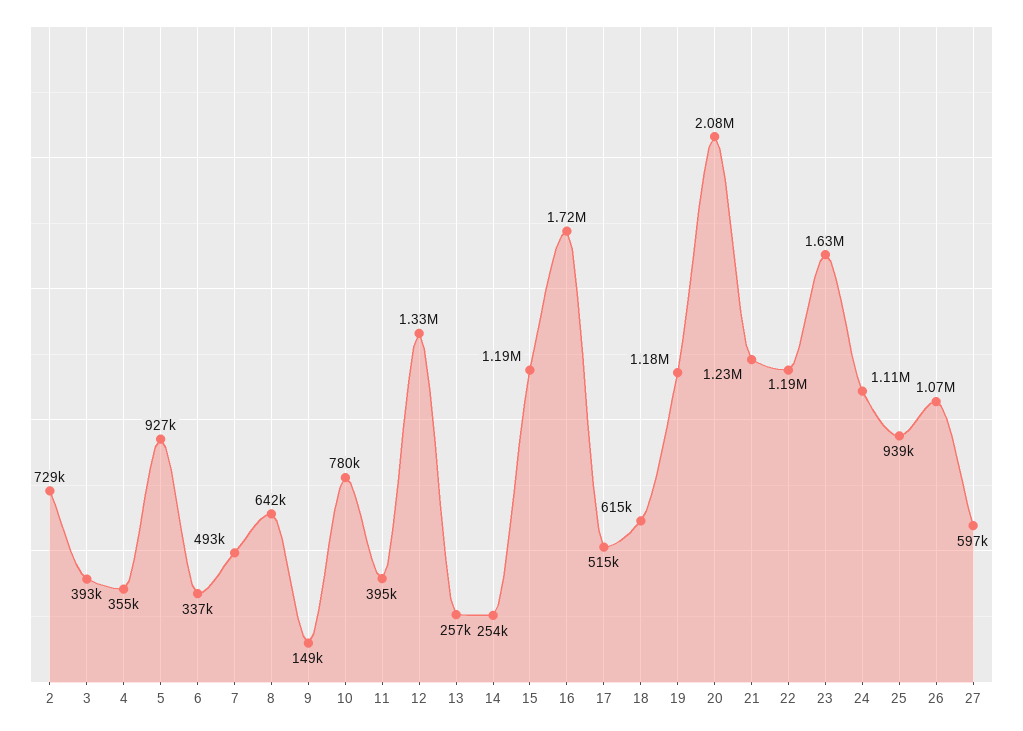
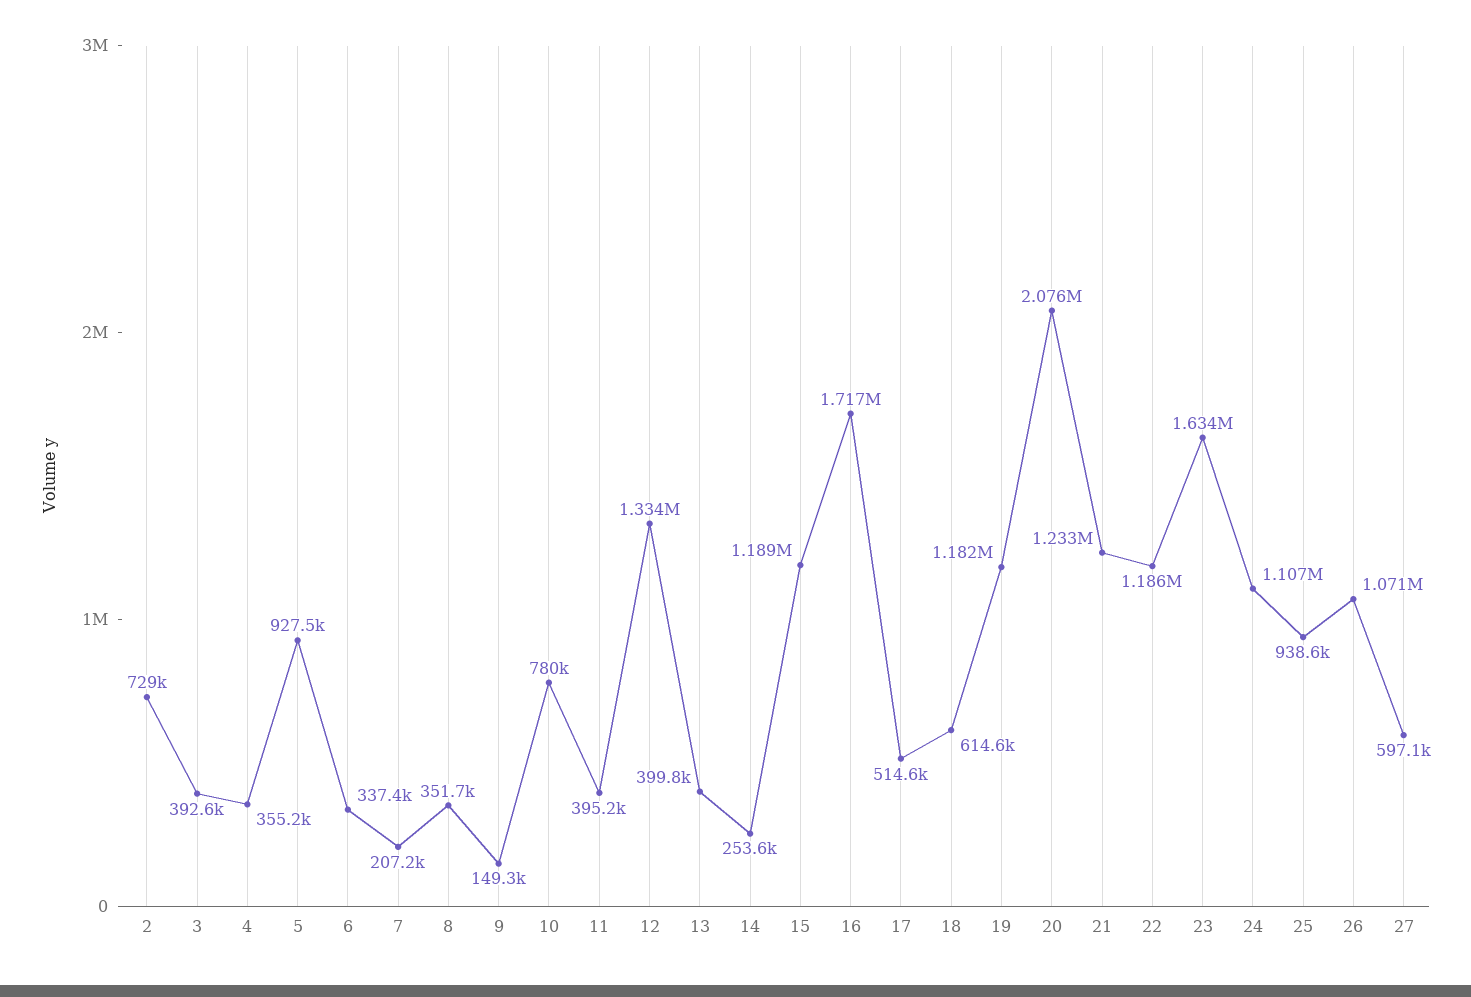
7: 493000 -> 207200
8: 642000 -> 351700
13: 257000 -> 399800

